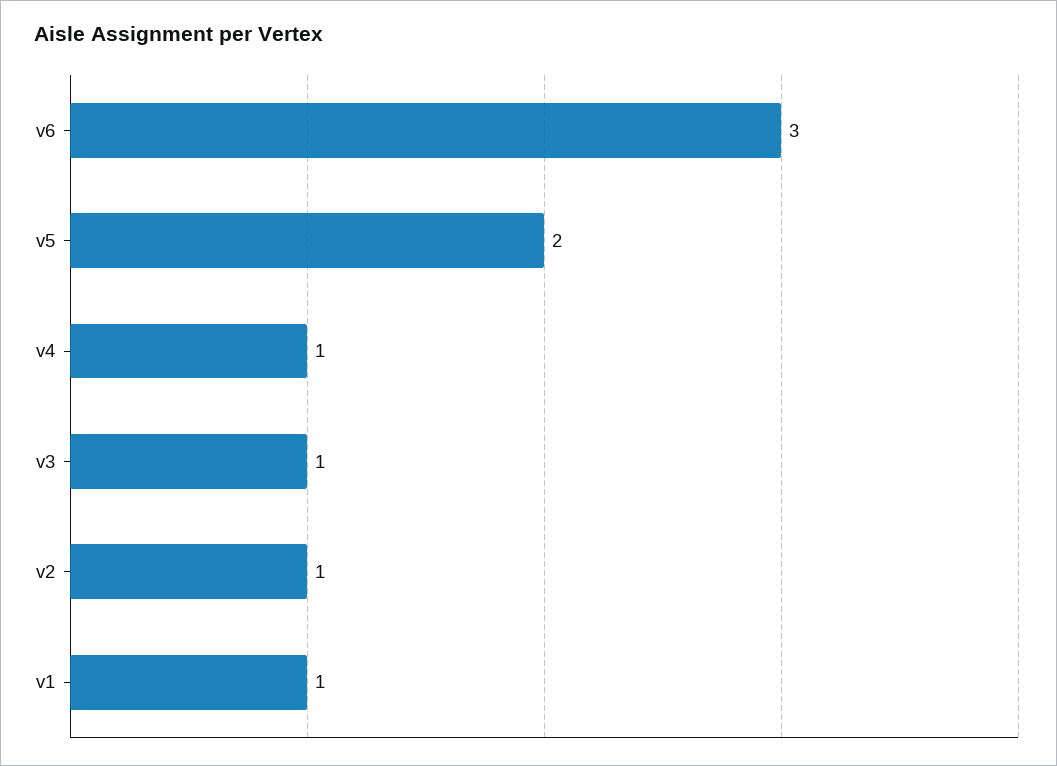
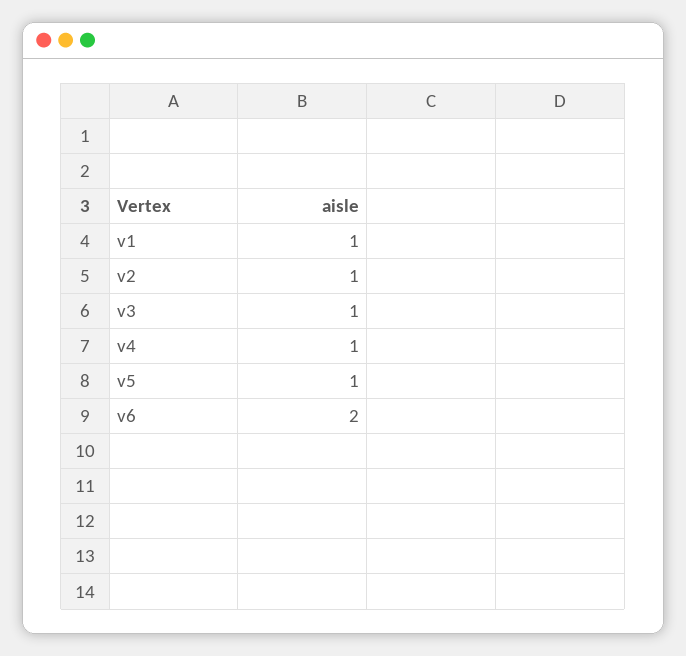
v6: 3 -> 2
v5: 2 -> 1

